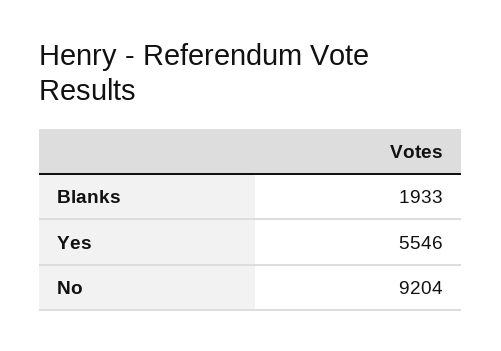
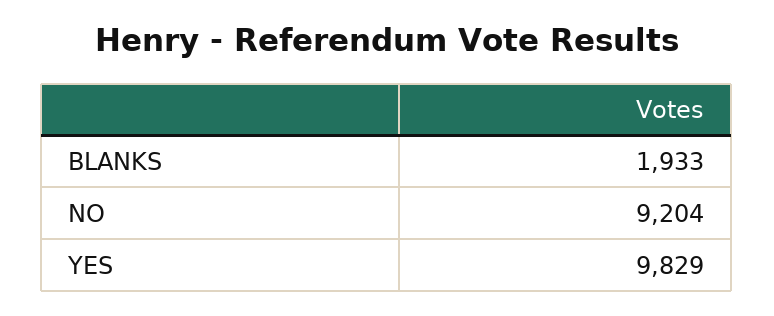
Yes: 5546 -> 9829

